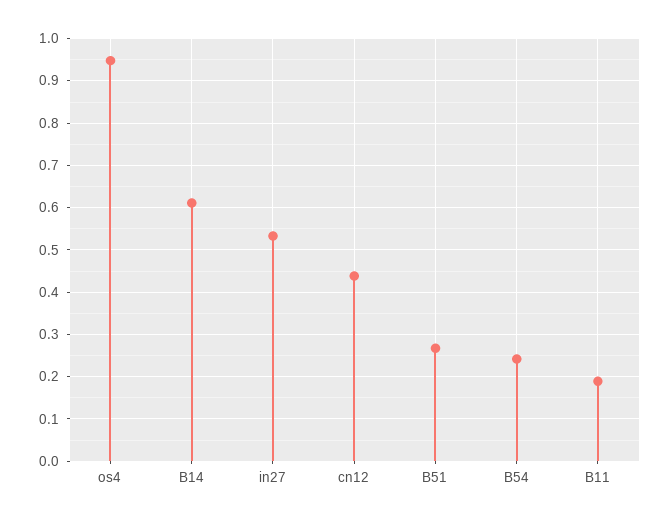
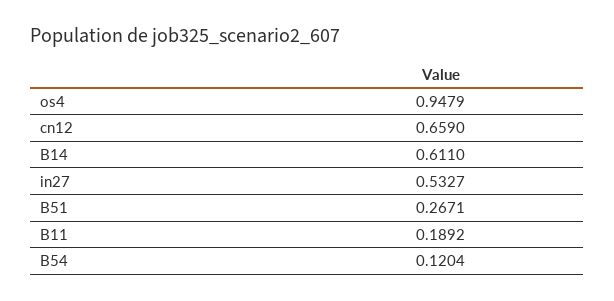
cn12: 0.44 -> 0.659
B54: 0.24 -> 0.1204

